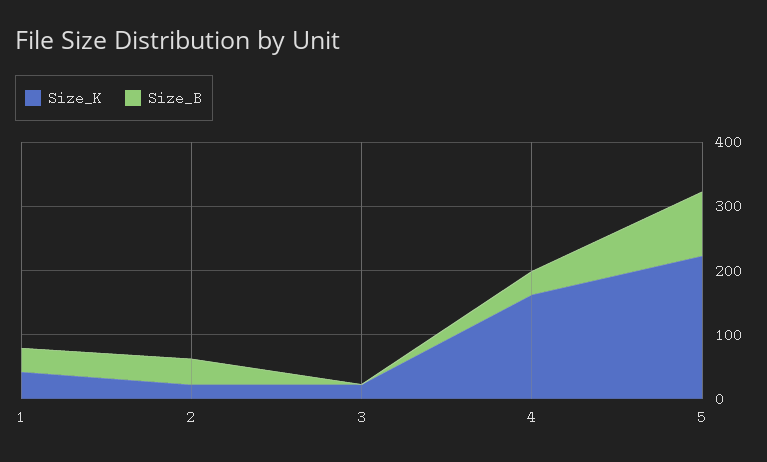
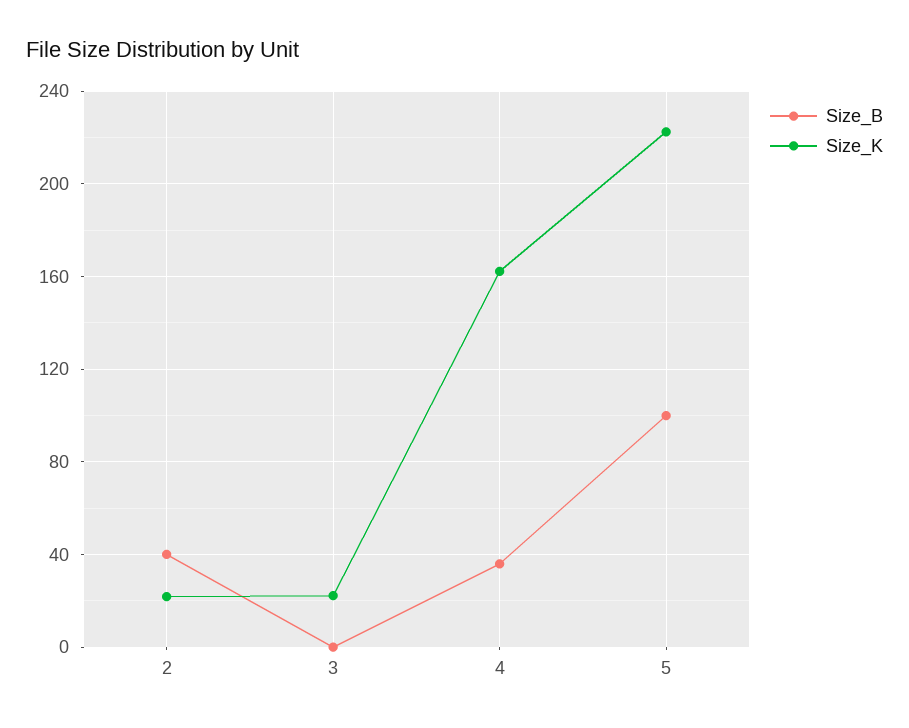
Size_K, 1: 40 -> none
Size_B, 1: 40 -> none

